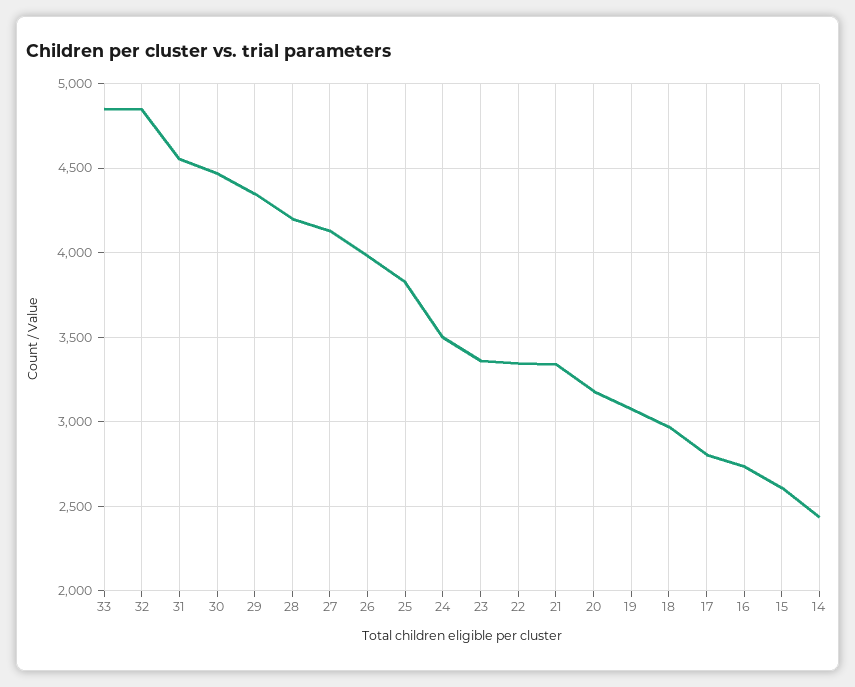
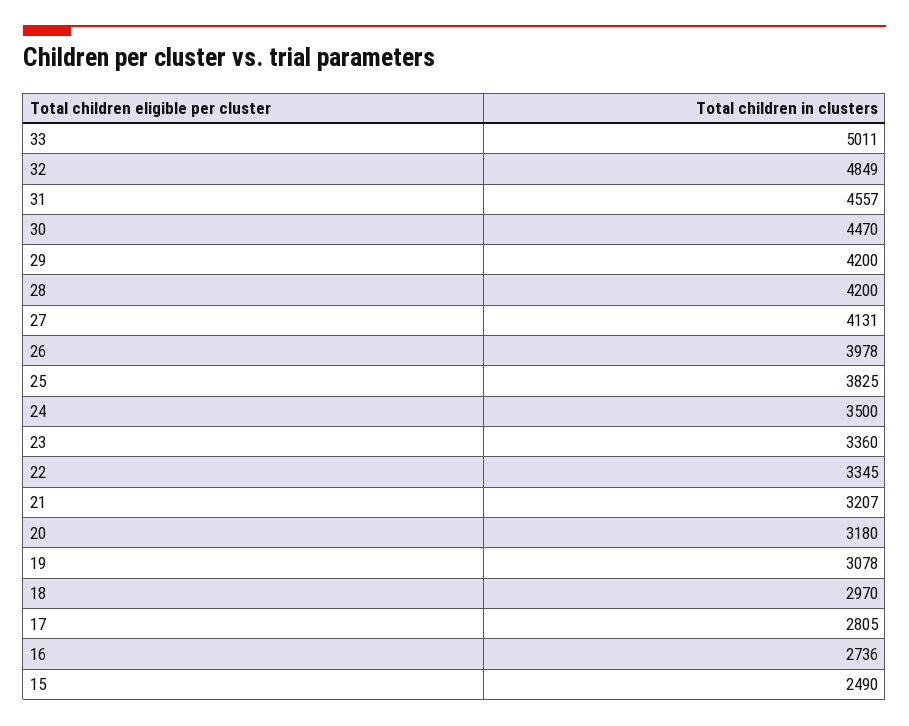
33: 4850 -> 5011
29: 4350 -> 4200
21: 3350 -> 3207
15: 2600 -> 2490
14: 2450 -> none

